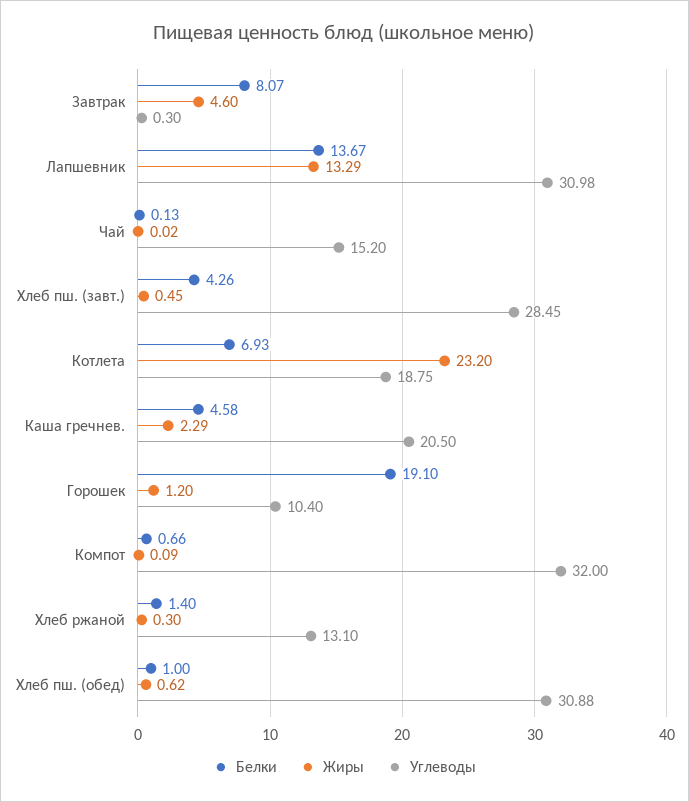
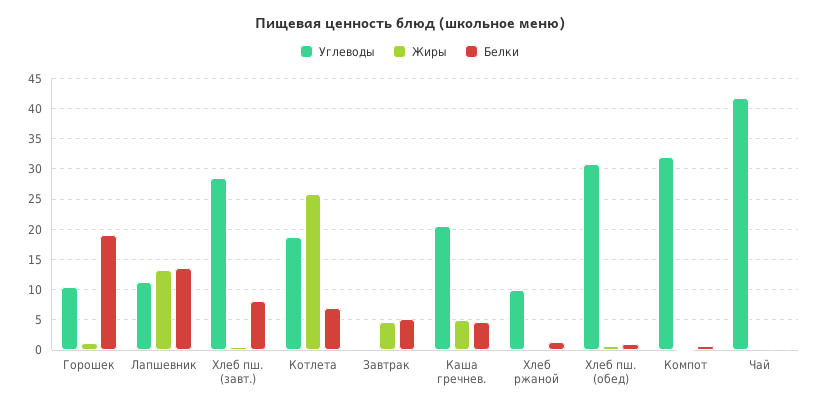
Белки, Завтрак: 8.07 -> 5
Углеводы, Лапшевник: 30.98 -> 11
Углеводы, Чай: 15.2 -> 42
Белки, Хлеб пш. (завт.): 4.26 -> 8
Жиры, Котлета: 23.2 -> 26
Жиры, Каша гречнев.: 2.29 -> 5
Углеводы, Хлеб ржаной: 13.1 -> 10

